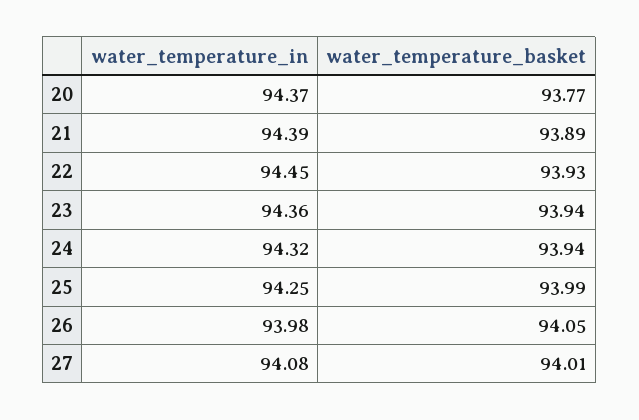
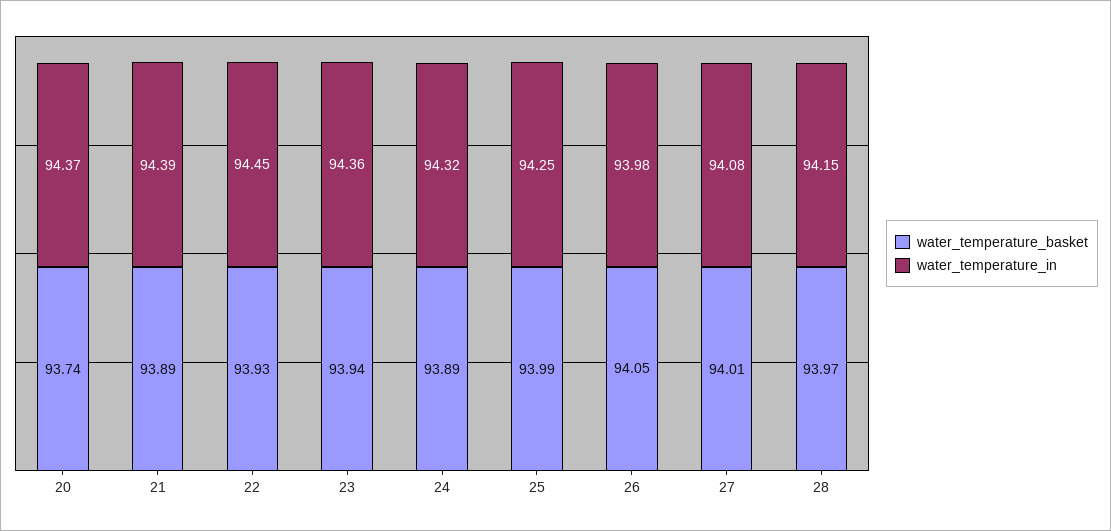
water_temperature_basket, 20: 93.77 -> 93.74
water_temperature_basket, 24: 93.94 -> 93.89
water_temperature_basket, 28: none -> 93.97
water_temperature_in, 28: none -> 94.15

